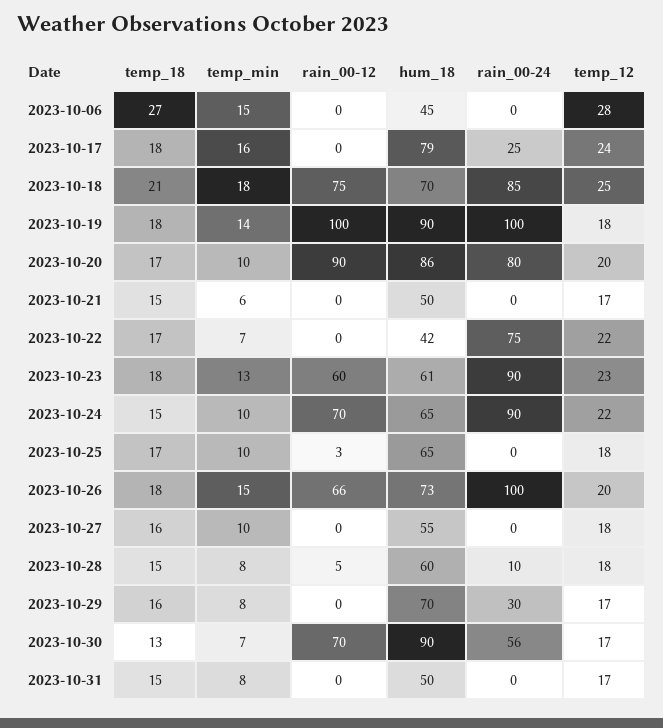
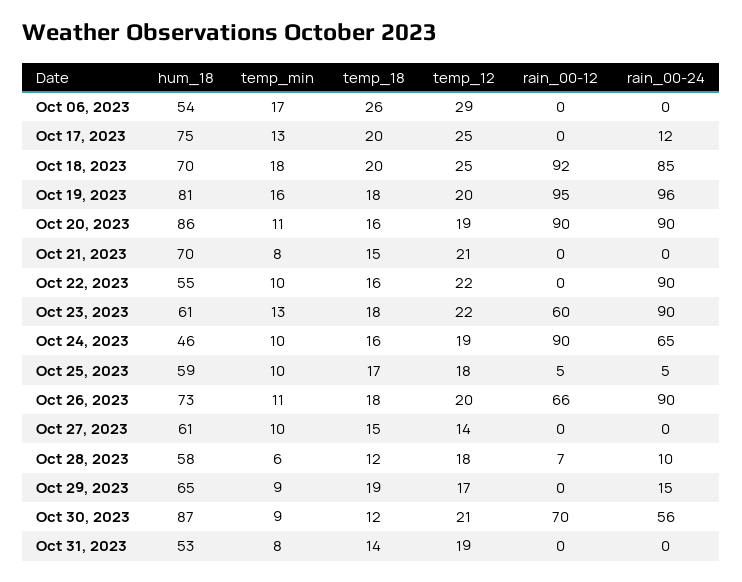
temp_18, 2023-10-06: 27 -> 26
temp_min, 2023-10-06: 15 -> 17
hum_18, 2023-10-06: 45 -> 54
temp_12, 2023-10-06: 28 -> 29
temp_18, 2023-10-17: 18 -> 20
temp_min, 2023-10-17: 16 -> 13
hum_18, 2023-10-17: 79 -> 75
rain_00-24, 2023-10-17: 25 -> 12
temp_12, 2023-10-17: 24 -> 25
temp_18, 2023-10-18: 21 -> 20
rain_00-12, 2023-10-18: 75 -> 92
temp_min, 2023-10-19: 14 -> 16
rain_00-12, 2023-10-19: 100 -> 95
hum_18, 2023-10-19: 90 -> 81
rain_00-24, 2023-10-19: 100 -> 96
temp_12, 2023-10-19: 18 -> 20
temp_18, 2023-10-20: 17 -> 16
temp_min, 2023-10-20: 10 -> 11
rain_00-24, 2023-10-20: 80 -> 90
temp_12, 2023-10-20: 20 -> 19
temp_min, 2023-10-21: 6 -> 8
hum_18, 2023-10-21: 50 -> 70
temp_12, 2023-10-21: 17 -> 21
temp_18, 2023-10-22: 17 -> 16
temp_min, 2023-10-22: 7 -> 10
hum_18, 2023-10-22: 42 -> 55
rain_00-24, 2023-10-22: 75 -> 90
temp_12, 2023-10-23: 23 -> 22
temp_18, 2023-10-24: 15 -> 16
rain_00-12, 2023-10-24: 70 -> 90
hum_18, 2023-10-24: 65 -> 46
rain_00-24, 2023-10-24: 90 -> 65
temp_12, 2023-10-24: 22 -> 19
rain_00-12, 2023-10-25: 3 -> 5
hum_18, 2023-10-25: 65 -> 59
rain_00-24, 2023-10-25: 0 -> 5
temp_min, 2023-10-26: 15 -> 11
rain_00-24, 2023-10-26: 100 -> 90
temp_18, 2023-10-27: 16 -> 15
hum_18, 2023-10-27: 55 -> 61
temp_12, 2023-10-27: 18 -> 14
temp_18, 2023-10-28: 15 -> 12
temp_min, 2023-10-28: 8 -> 6
rain_00-12, 2023-10-28: 5 -> 7
hum_18, 2023-10-28: 60 -> 58
temp_18, 2023-10-29: 16 -> 19
temp_min, 2023-10-29: 8 -> 9
hum_18, 2023-10-29: 70 -> 65
rain_00-24, 2023-10-29: 30 -> 15
temp_18, 2023-10-30: 13 -> 12
temp_min, 2023-10-30: 7 -> 9
hum_18, 2023-10-30: 90 -> 87
temp_12, 2023-10-30: 17 -> 21
temp_18, 2023-10-31: 15 -> 14
hum_18, 2023-10-31: 50 -> 53
temp_12, 2023-10-31: 17 -> 19

